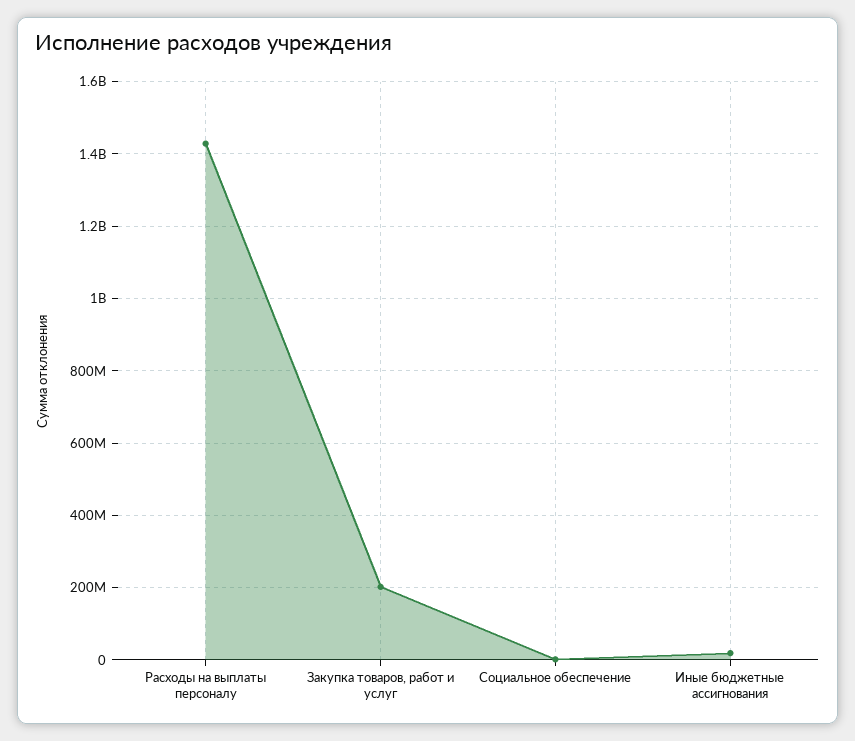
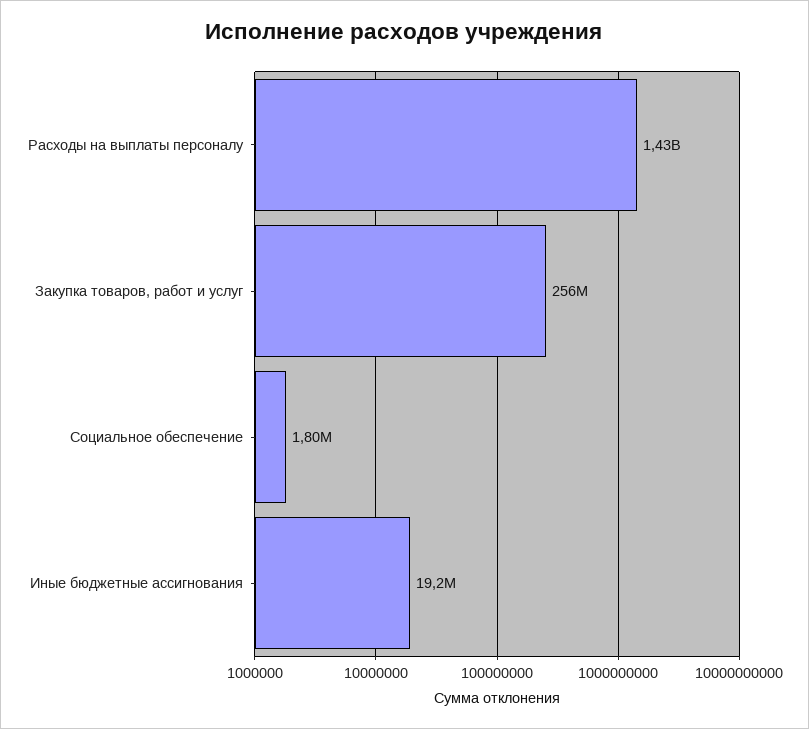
Закупка товаров, работ и услуг: 200000000 -> 256000000

